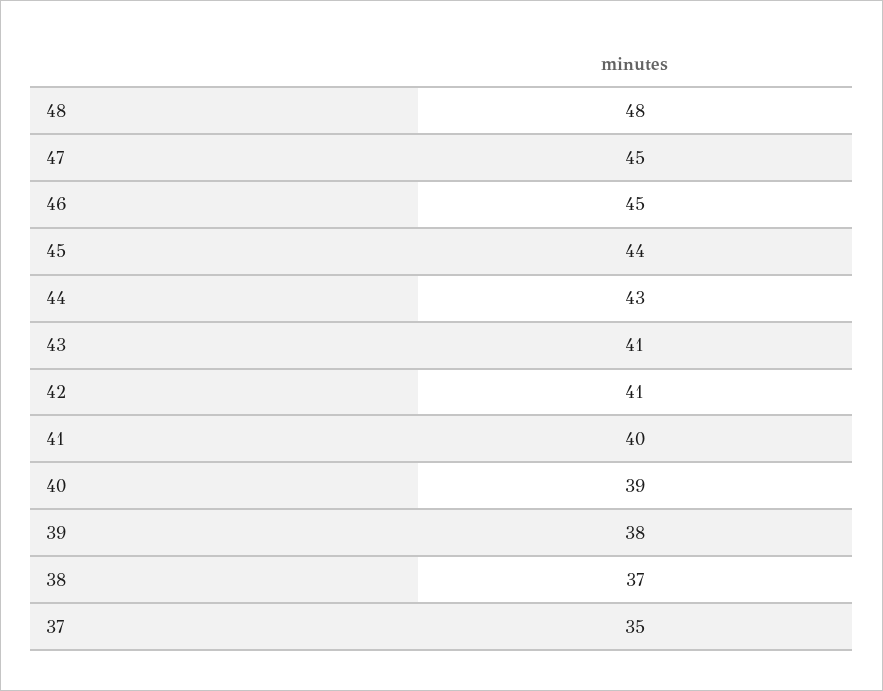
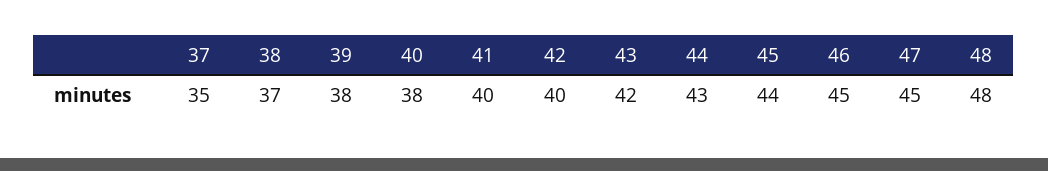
43: 41 -> 42
42: 41 -> 40
40: 39 -> 38

